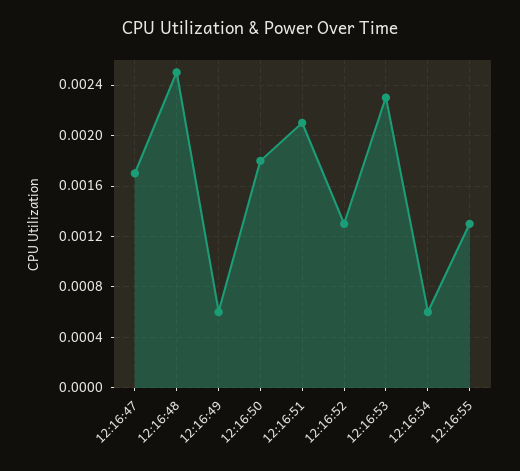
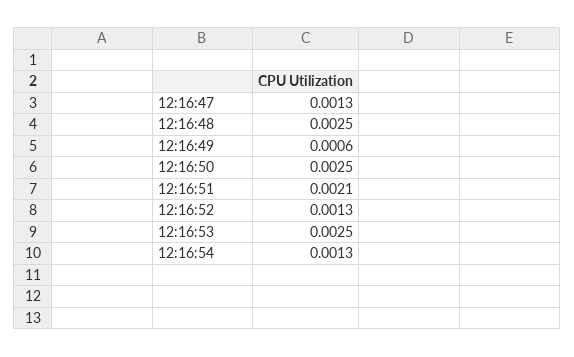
12:16:47: 0.0017 -> 0.0013
12:16:50: 0.0018 -> 0.0025
12:16:53: 0.0023 -> 0.0025
12:16:54: 0.0006 -> 0.0013
12:16:55: 0.0013 -> none

